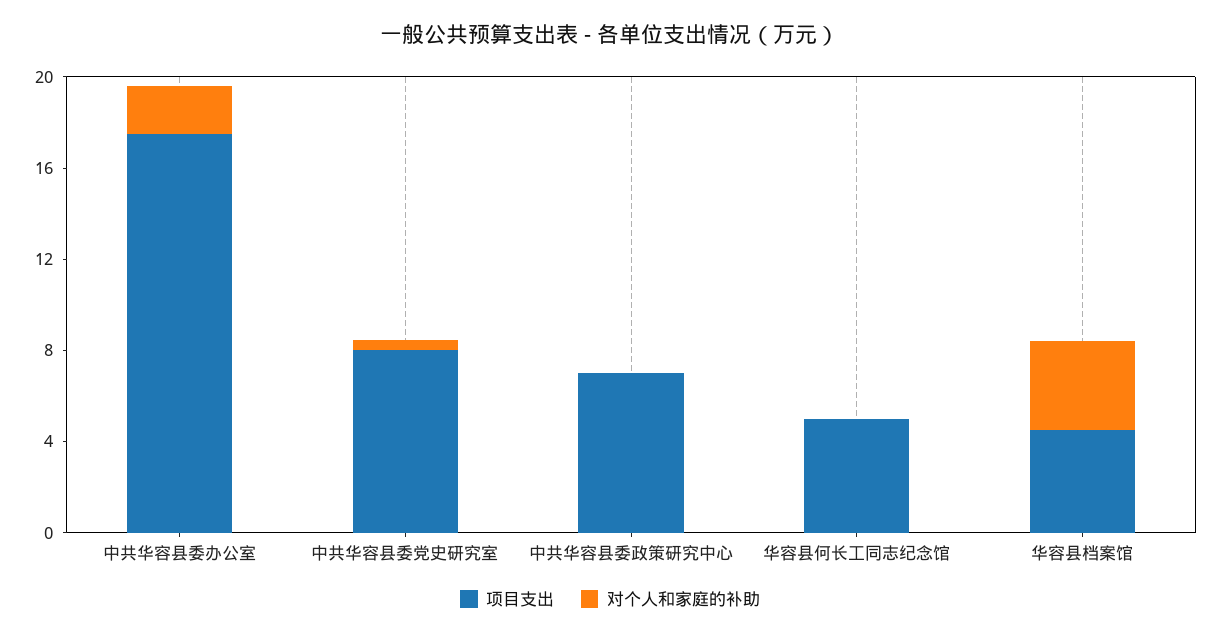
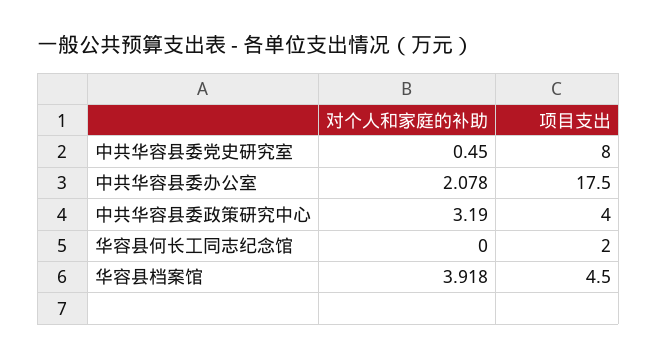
项目支出, 中共华容县委政策研究中心: 7 -> 4
对个人和家庭的补助, 中共华容县委政策研究中心: 0 -> 3.19
项目支出, 华容县何长工同志纪念馆: 5 -> 2

